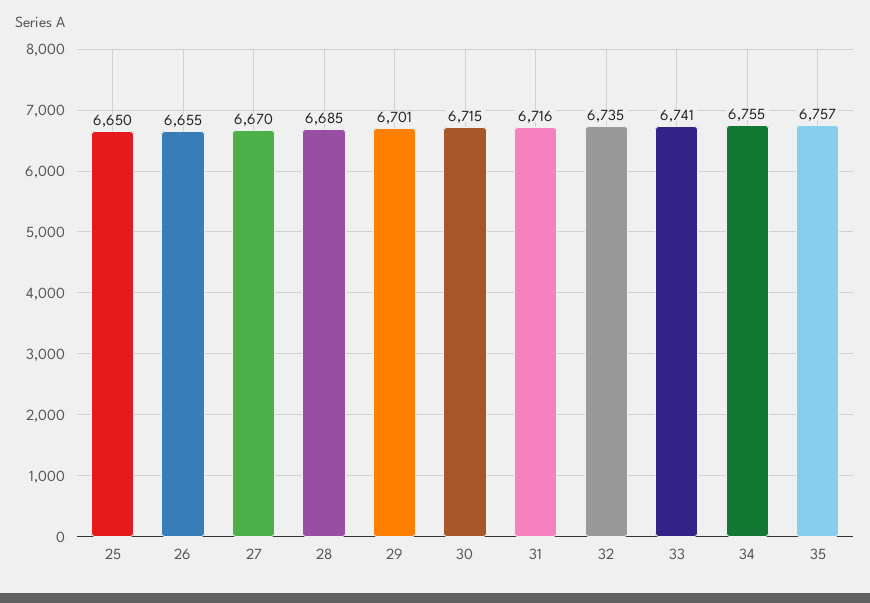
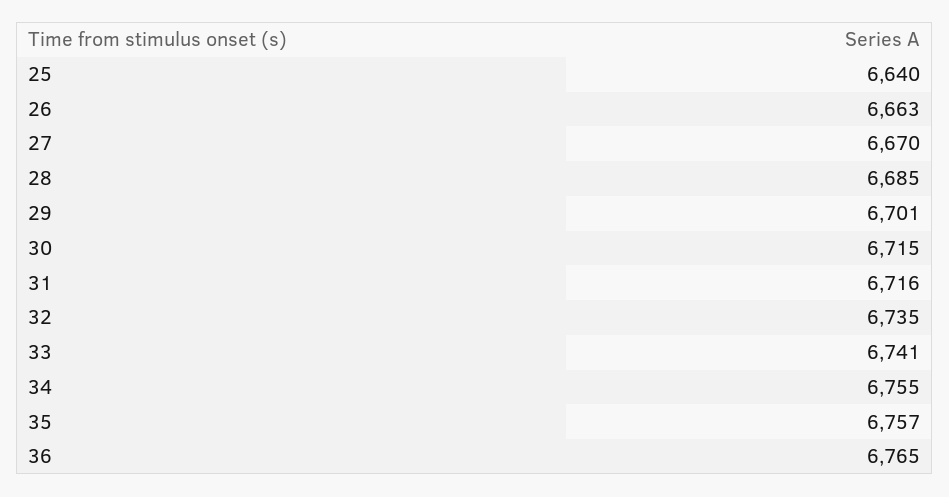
25: 6650 -> 6640
26: 6655 -> 6663
36: none -> 6765

